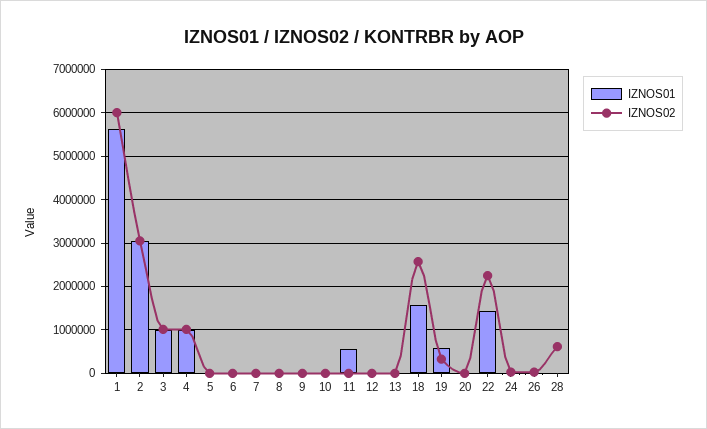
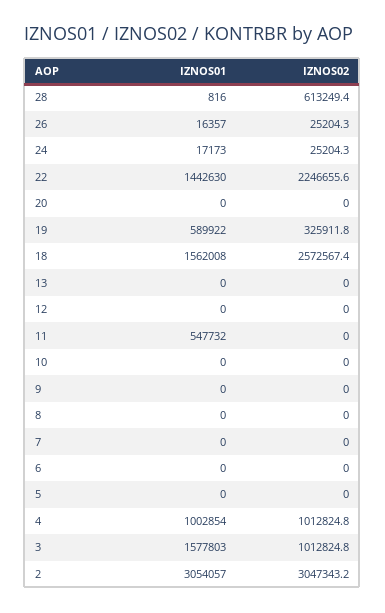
IZNOS01, 1: 5600000 -> none
IZNOS02, 1: 6000000 -> none
IZNOS01, 3: 1000000 -> 1577803

